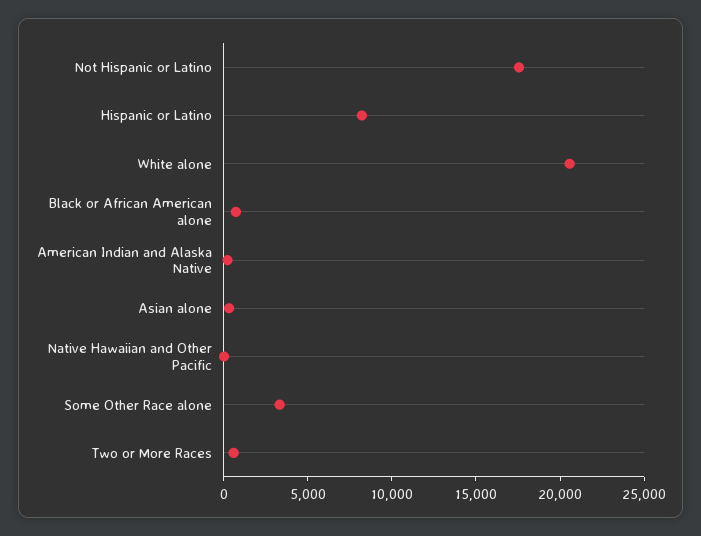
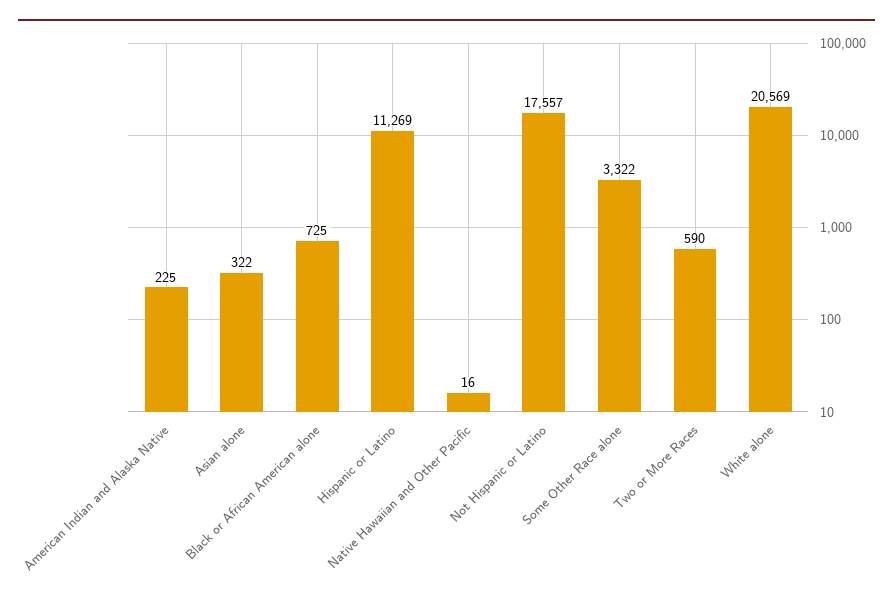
Hispanic or Latino: 8000 -> 11269

